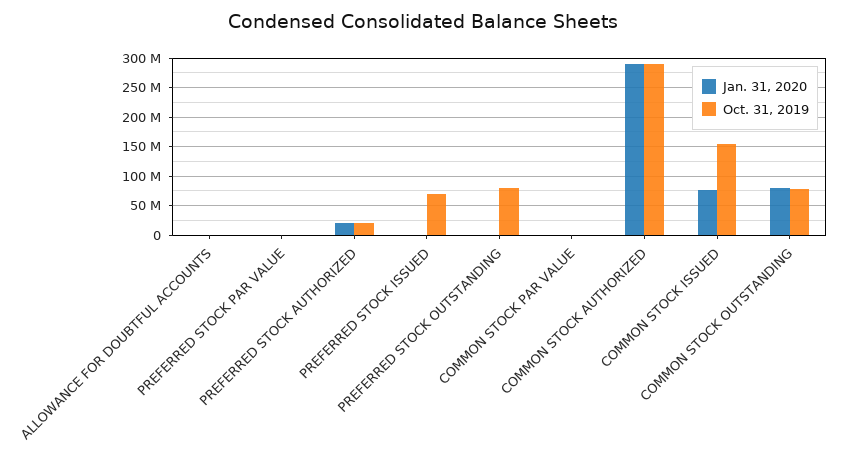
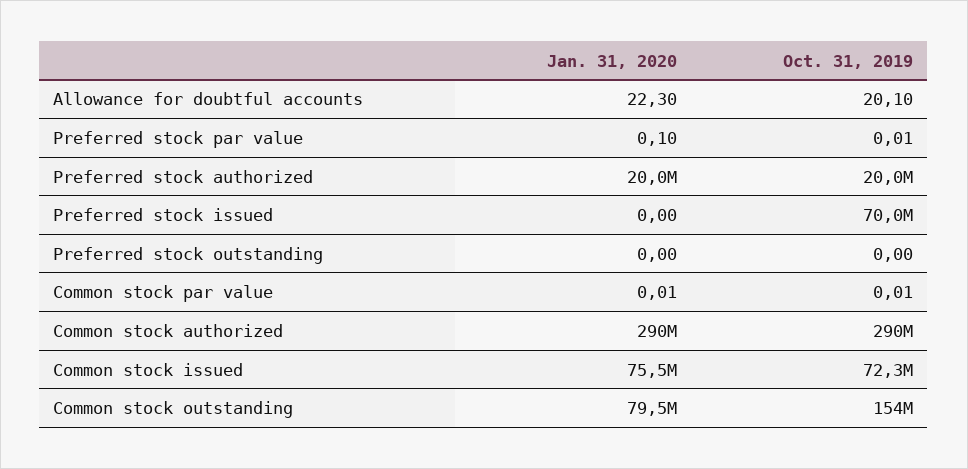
Oct. 31, 2019, PREFERRED STOCK OUTSTANDING: 75000000 -> 0
Oct. 31, 2019, COMMON STOCK ISSUED: 150000000 -> 72300000
Oct. 31, 2019, COMMON STOCK OUTSTANDING: 75000000 -> 154000000

